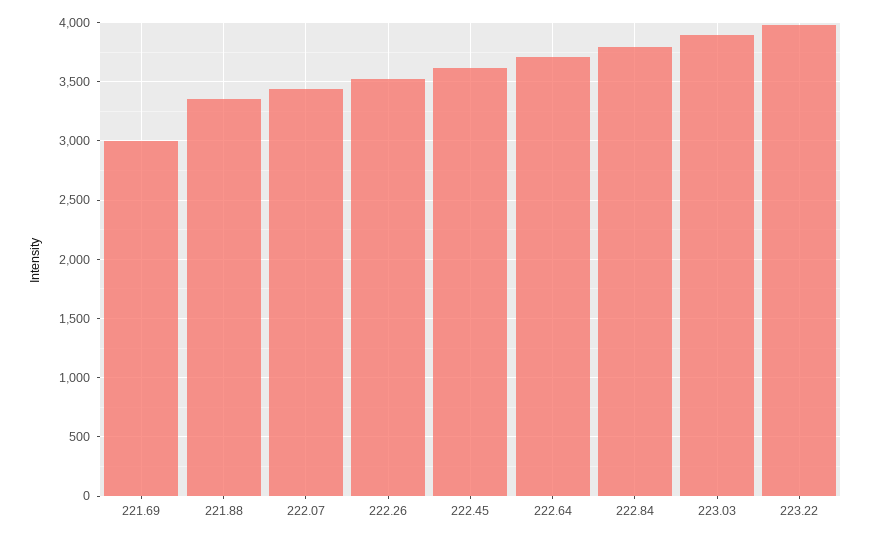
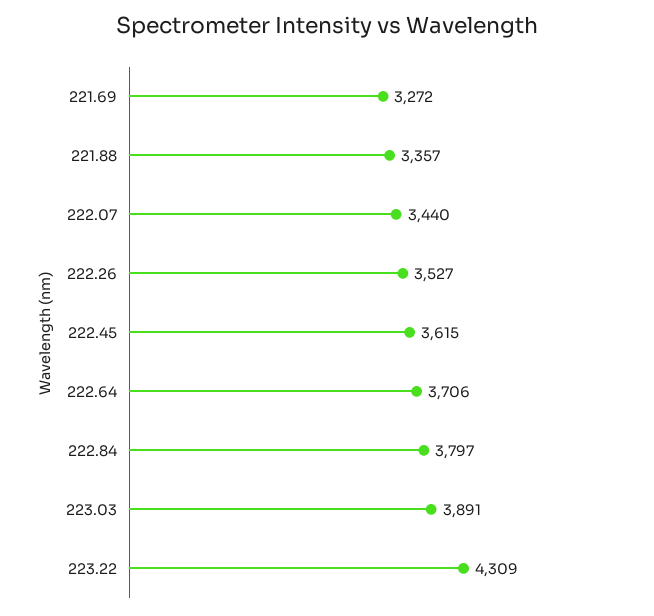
221.69: 3000 -> 3272
223.22: 4000 -> 4309

